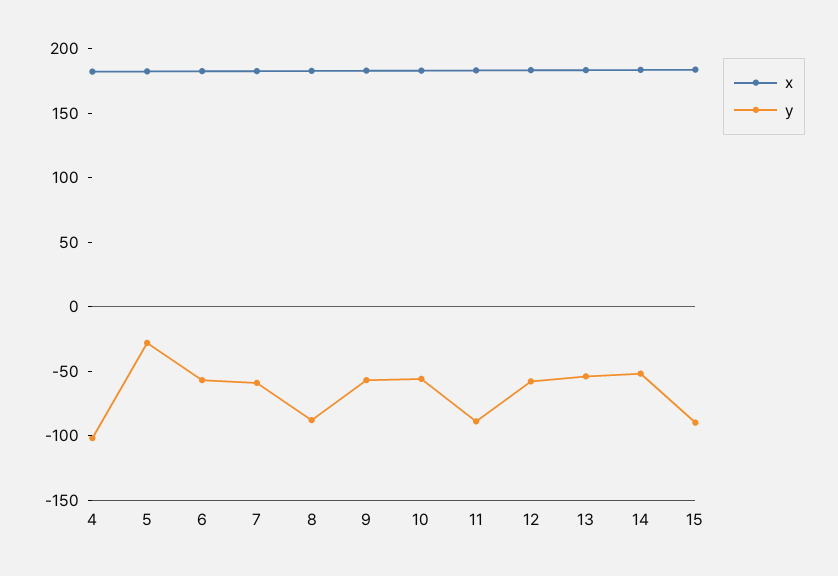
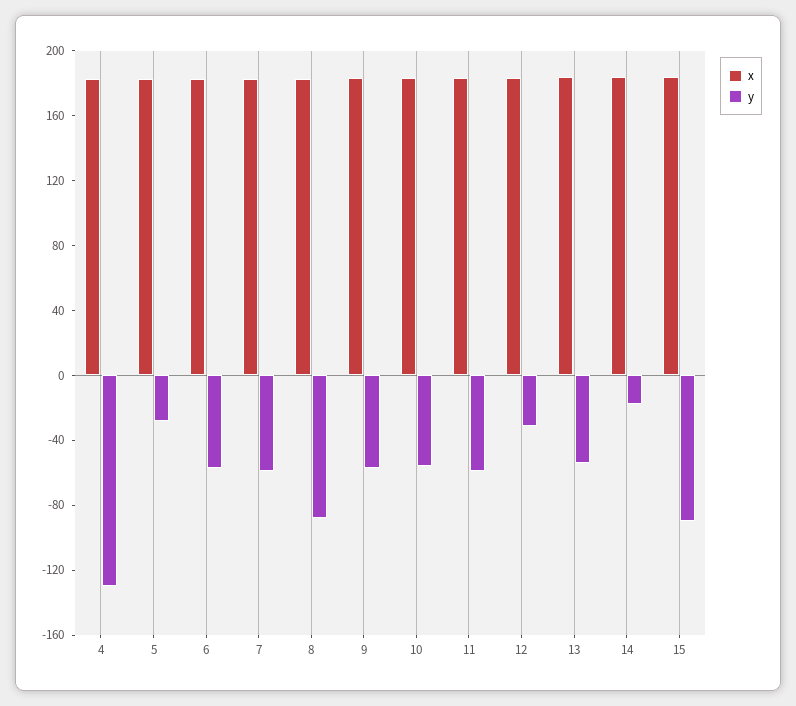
y, 4: -100 -> -130
y, 11: -90 -> -60
y, 12: -60 -> -30
y, 14: -50 -> -20

